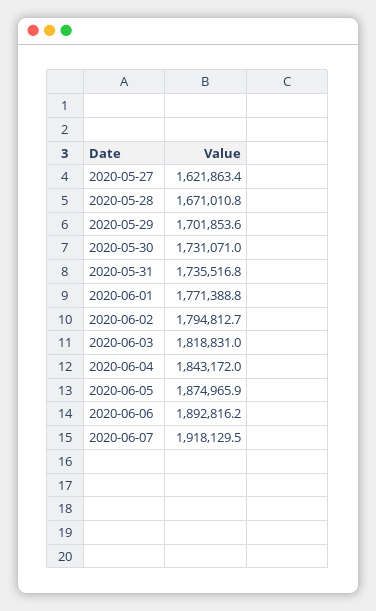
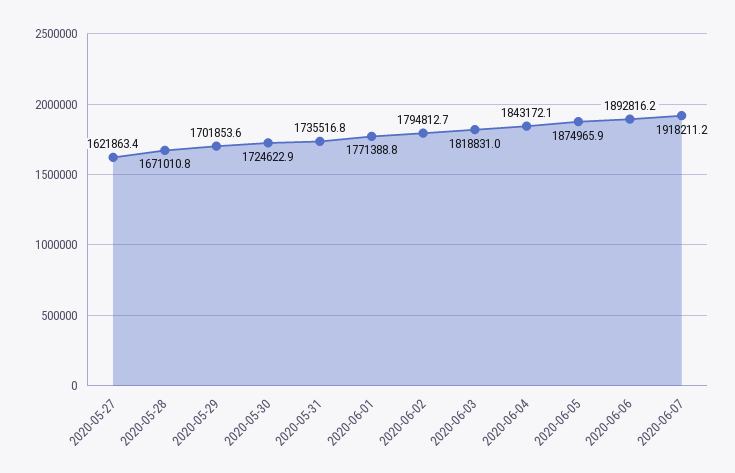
2020-05-30: 1731071 -> 1724622.9
2020-06-04: 1843172 -> 1843172.1
2020-06-07: 1918129.5 -> 1918211.2

